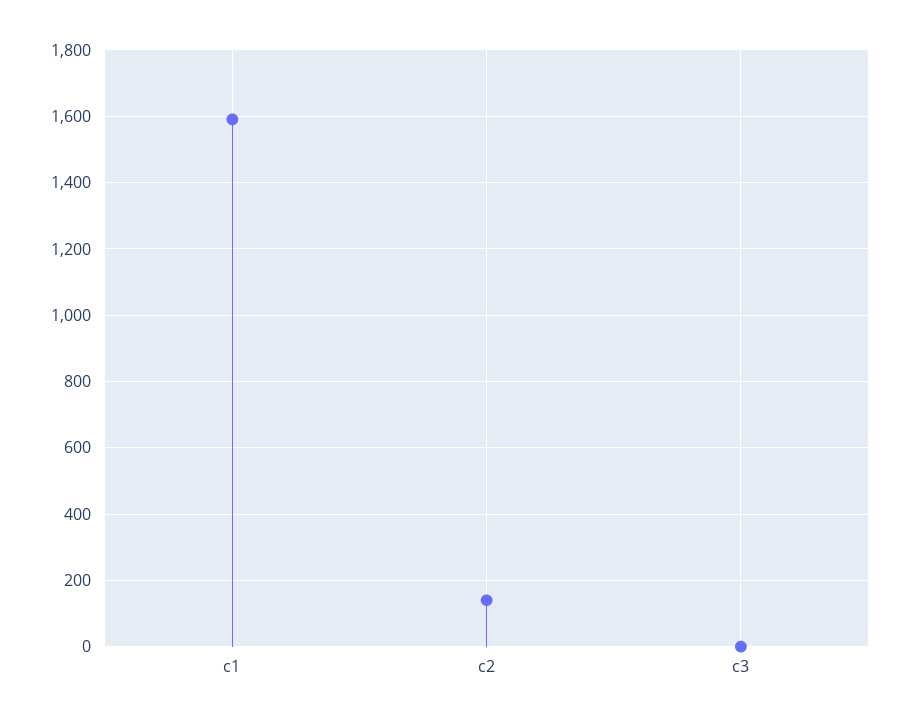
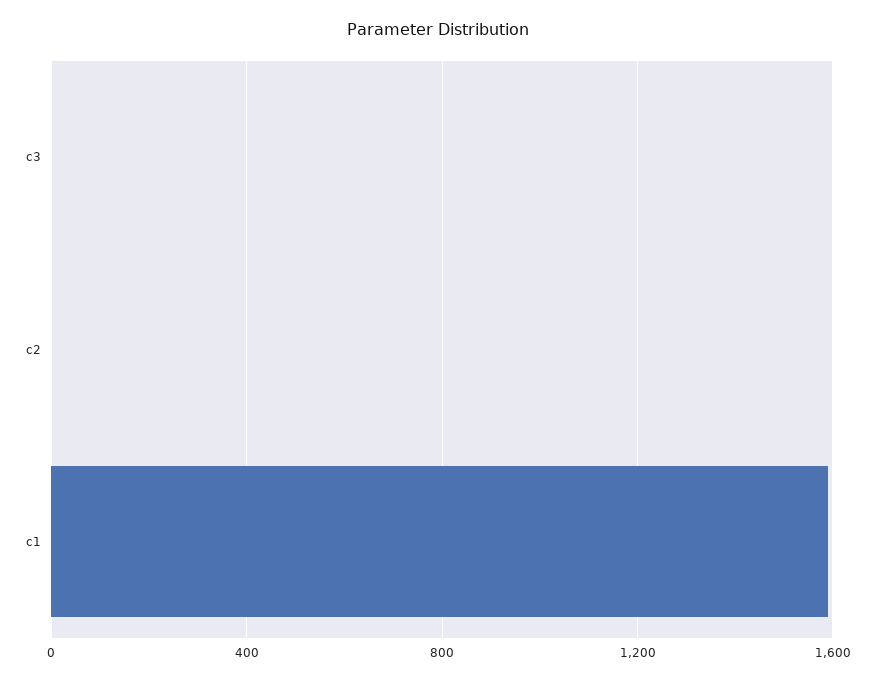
c2: 140 -> 0

